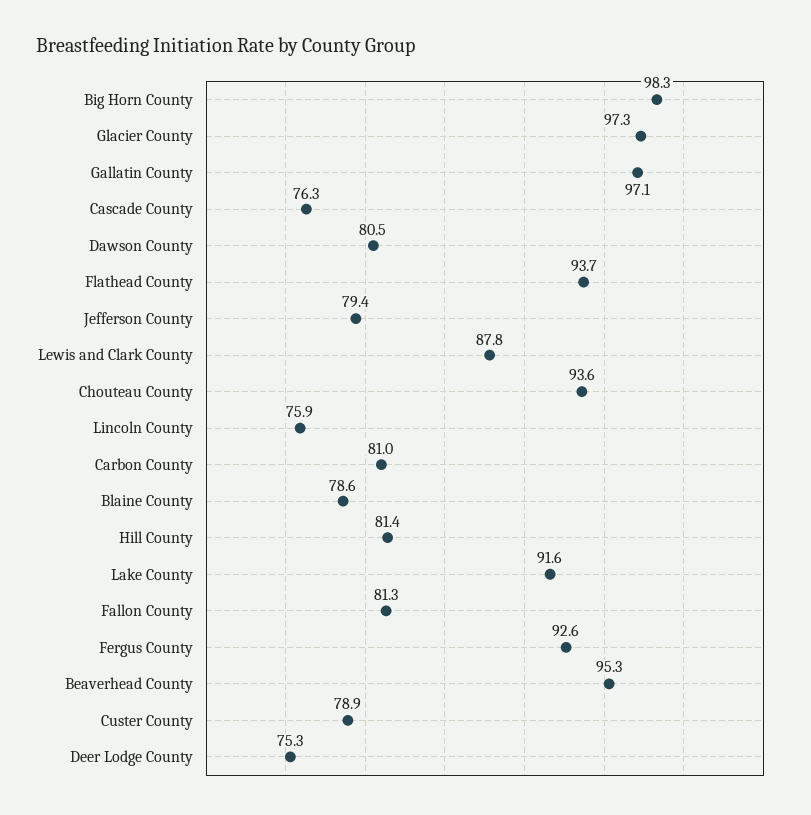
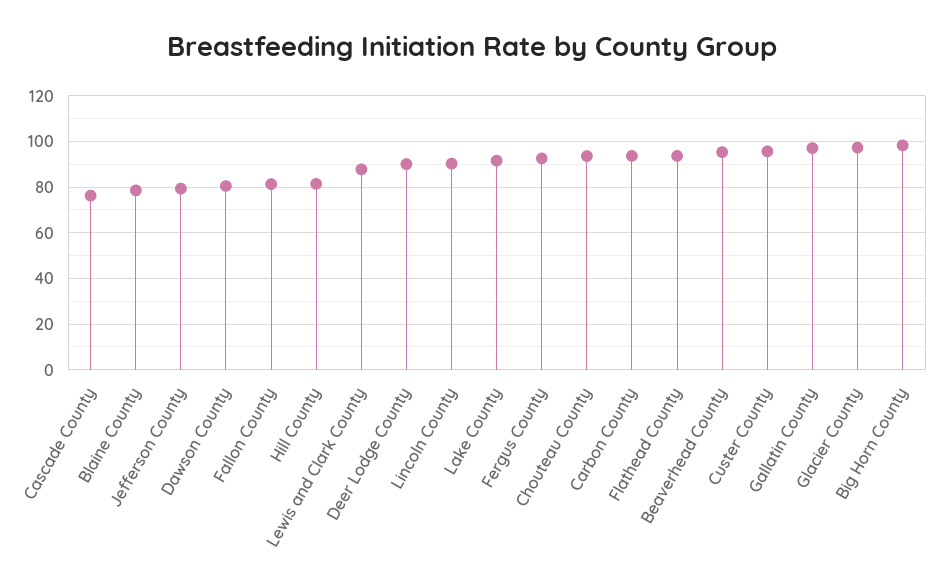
Lincoln County: 75.9 -> 90
Carbon County: 81 -> 95
Custer County: 78.9 -> 95
Deer Lodge County: 75.3 -> 90

